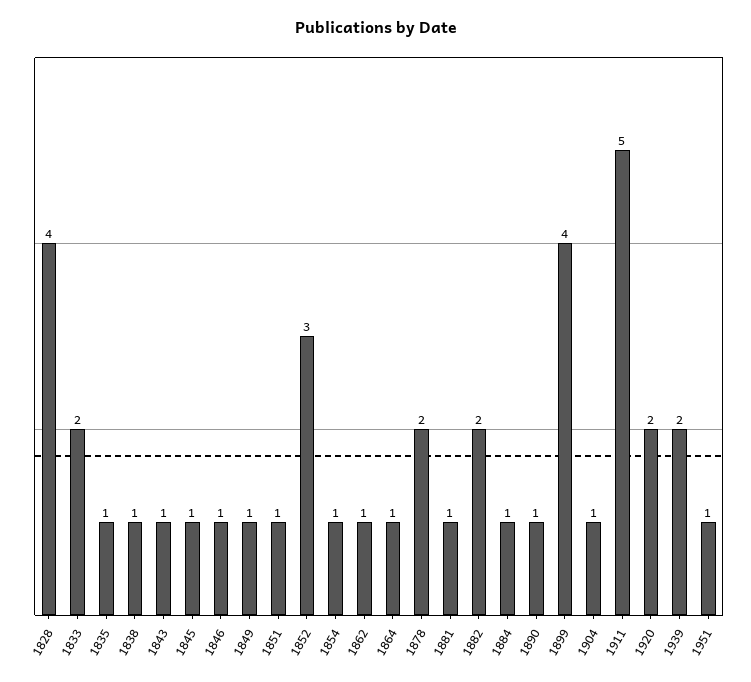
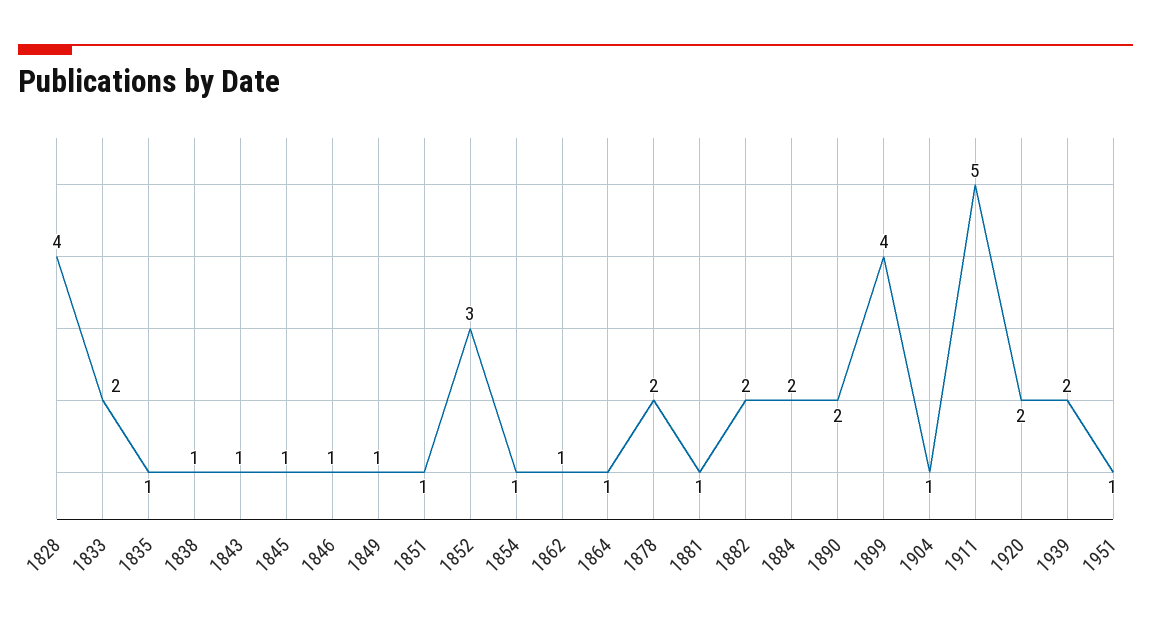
1884: 1 -> 2
1890: 1 -> 2

